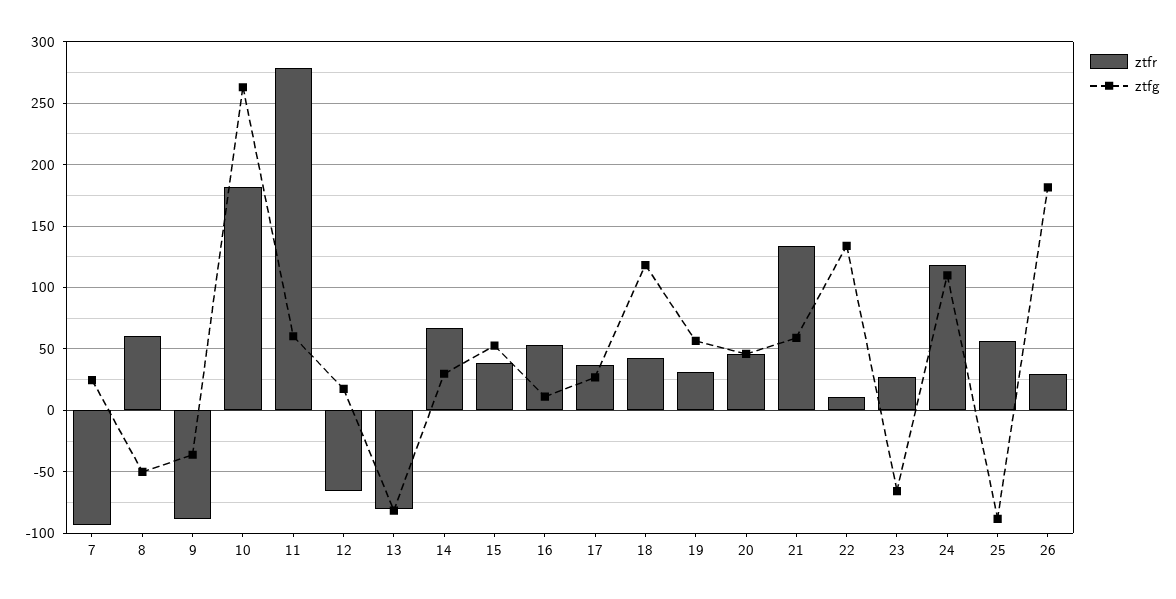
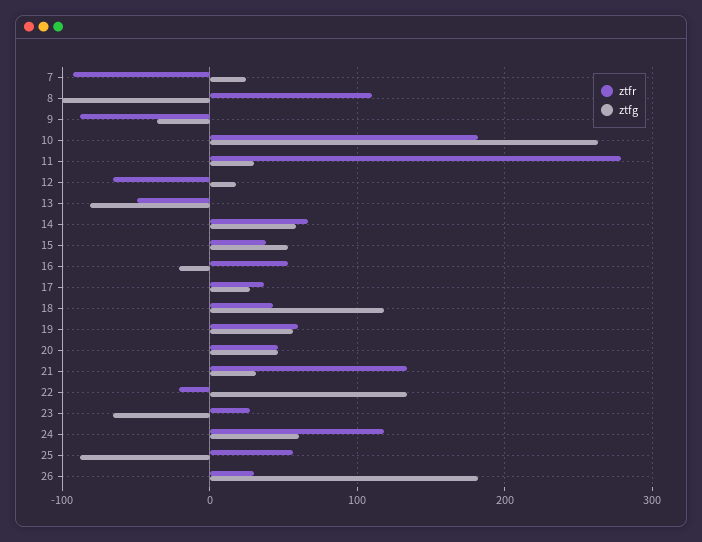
ztfr, 8: 60 -> 110
ztfg, 8: -50 -> -100
ztfg, 11: 60 -> 30
ztfr, 13: -80 -> -50
ztfg, 14: 30 -> 60
ztfg, 16: 10 -> -20
ztfr, 19: 30 -> 60
ztfg, 21: 60 -> 30
ztfr, 22: 10 -> -20
ztfg, 24: 110 -> 60

